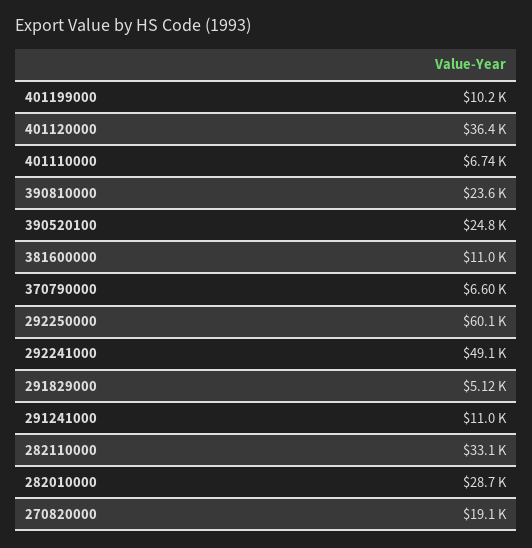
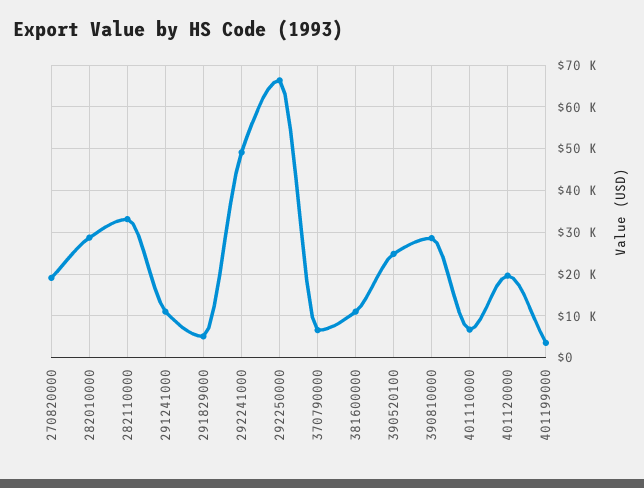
401199000: 10200 -> 4000
401120000: 36400 -> 20000
390810000: 23600 -> 28000
292250000: 60100 -> 66000

